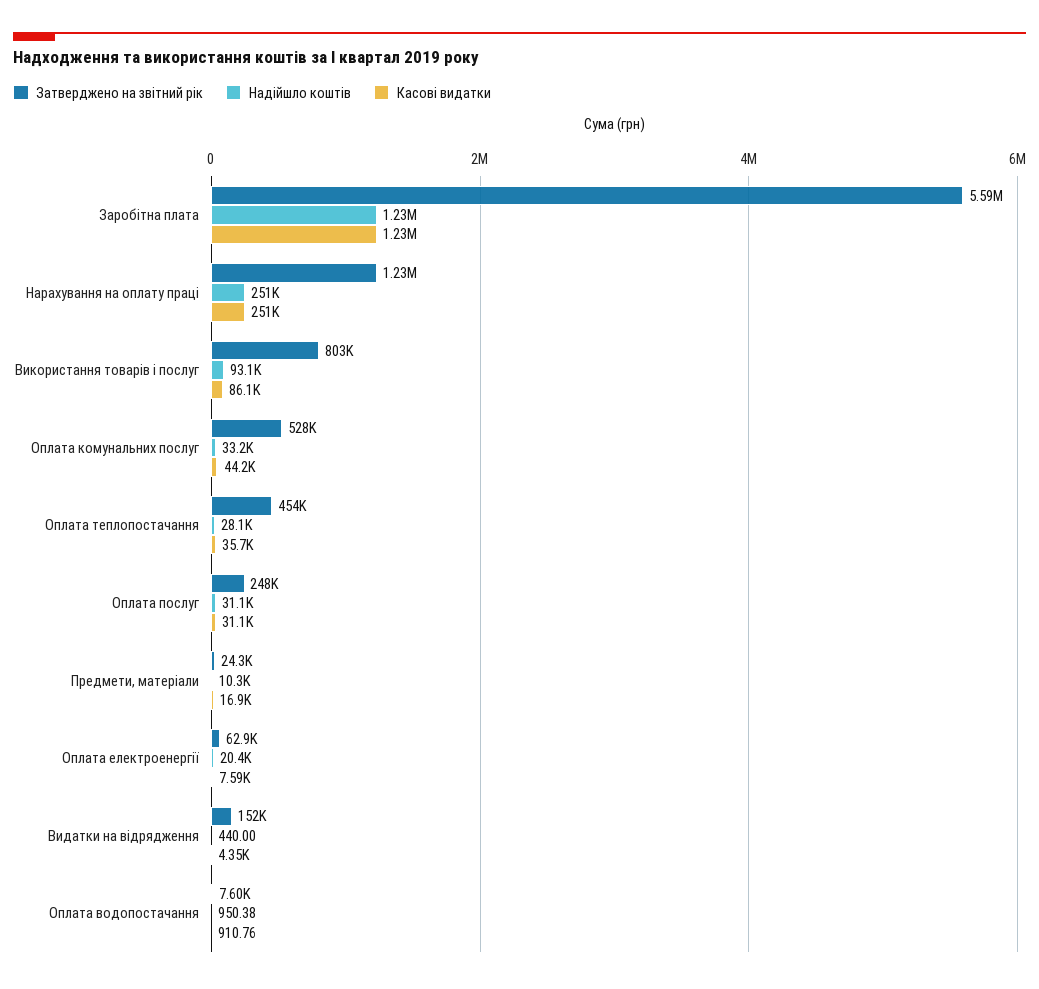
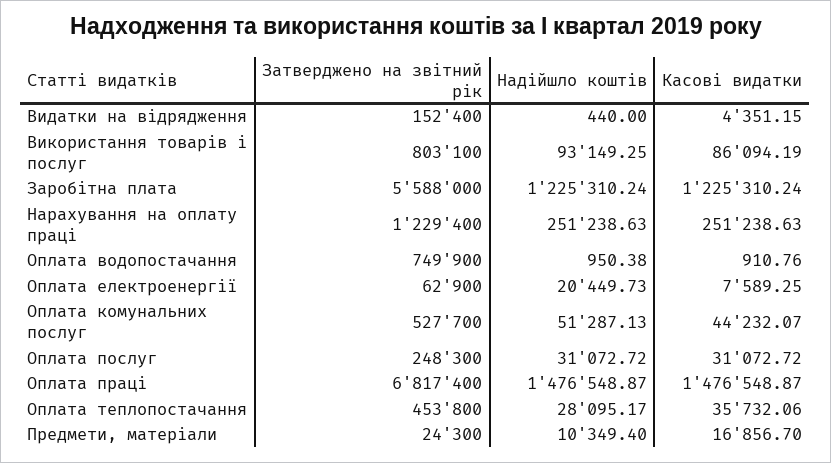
Надійшло коштів, Оплата комунальних послуг: 33200 -> 51287.13
Затверджено на звітний рік, Оплата водопостачання: 7600 -> 749900
Затверджено на звітний рік, Оплата праці: none -> 6817400
Надійшло коштів, Оплата праці: none -> 1476548.87
Касові видатки, Оплата праці: none -> 1476548.87

